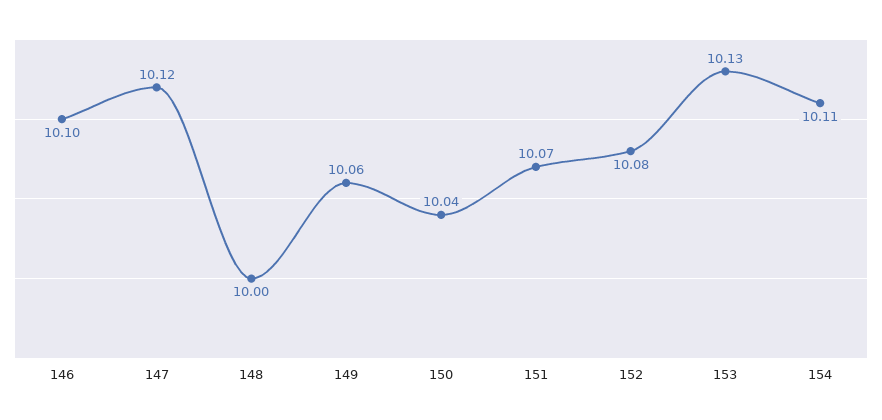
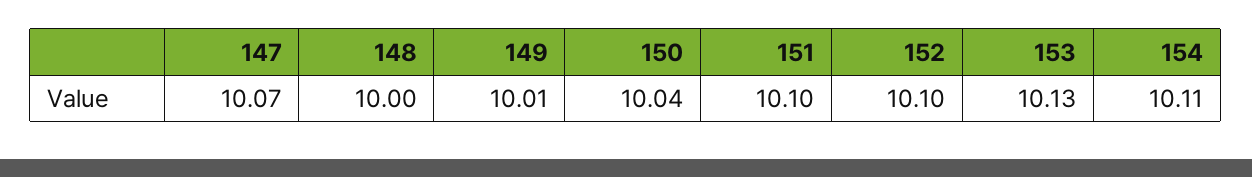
146: 10.1 -> none
147: 10.12 -> 10.07
149: 10.06 -> 10.01
151: 10.07 -> 10.1
152: 10.08 -> 10.1

